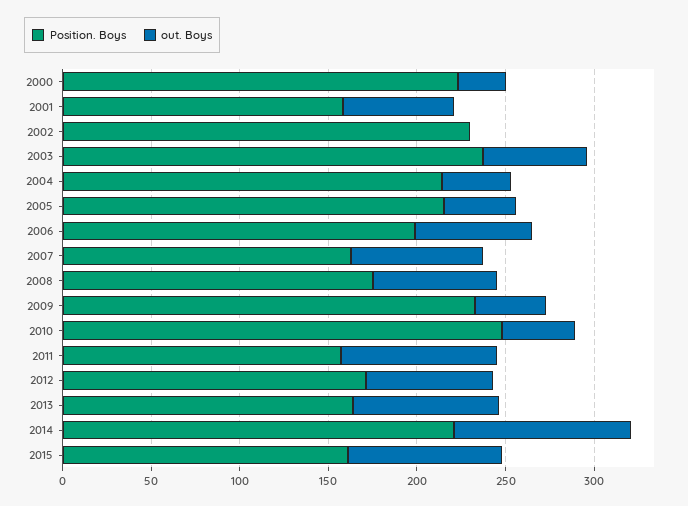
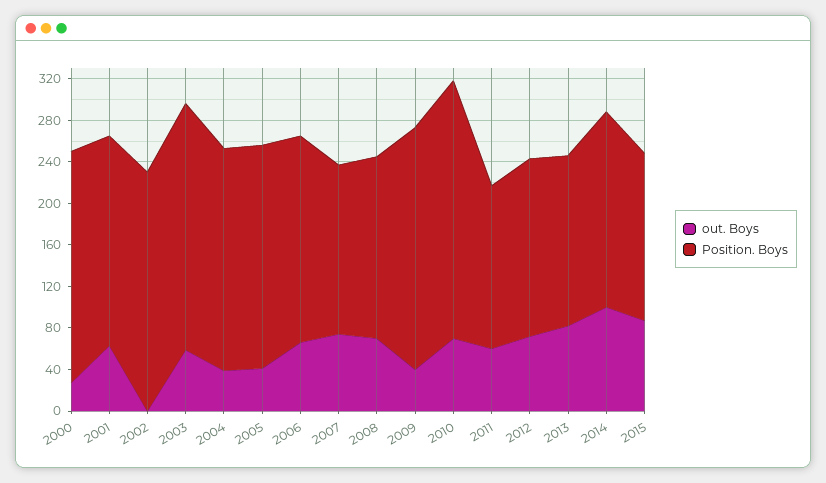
Position. Boys, 2001: 160 -> 200
out. Boys, 2010: 40 -> 70
out. Boys, 2011: 90 -> 60
Position. Boys, 2014: 220 -> 190

